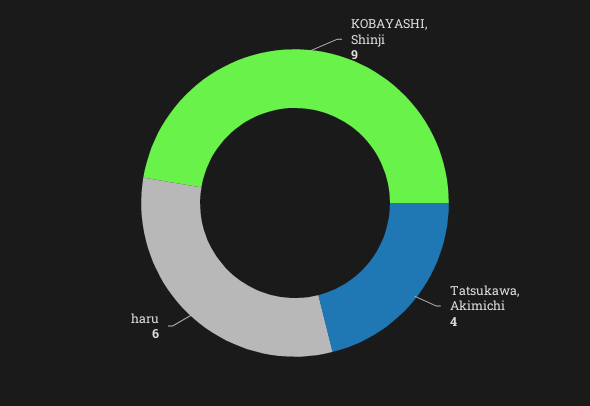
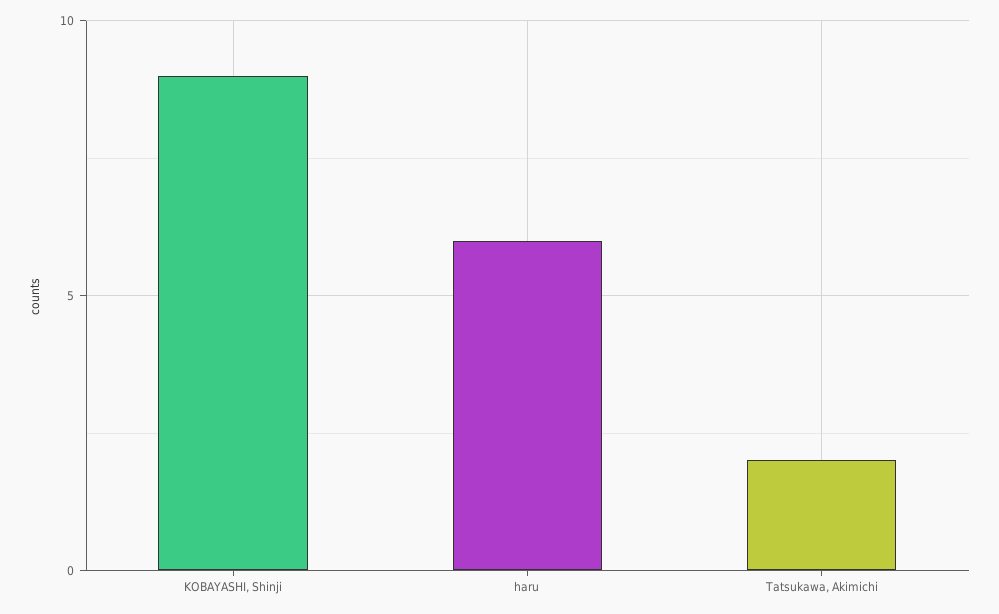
Tatsukawa, Akimichi: 4 -> 2

